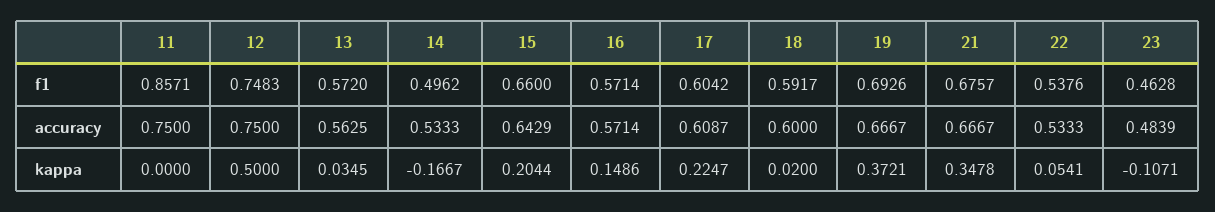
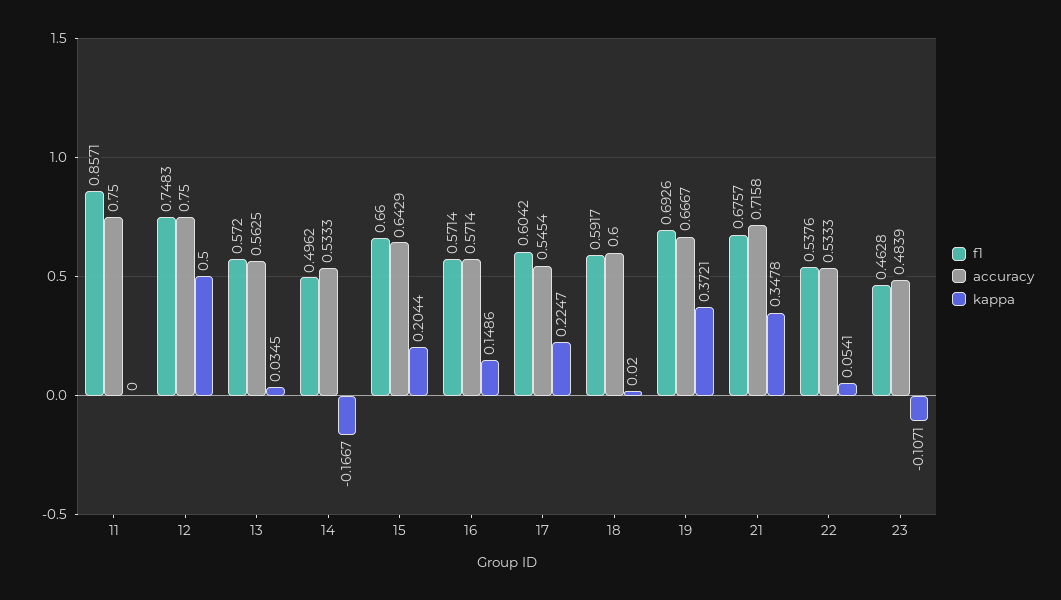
accuracy, 17: 0.6087 -> 0.5454
accuracy, 21: 0.6667 -> 0.7158

